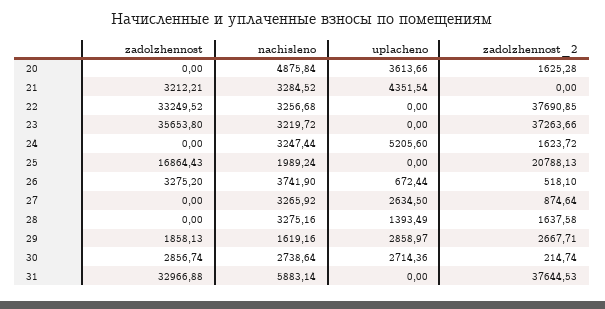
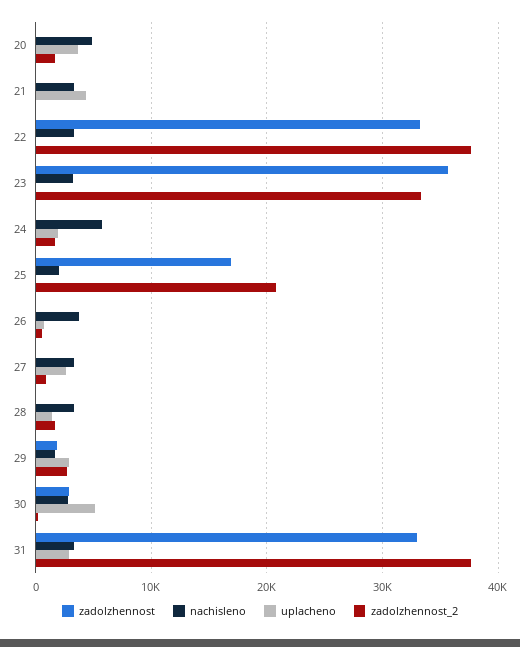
zadolzhennost, 21: 3212.21 -> 0
zadolzhennost_2, 23: 37263.66 -> 33000
nachisleno, 24: 3247.44 -> 6000
uplacheno, 24: 5205.6 -> 2000
zadolzhennost, 26: 3275.2 -> 0
uplacheno, 30: 2714.36 -> 5000
nachisleno, 31: 5883.14 -> 3000
uplacheno, 31: 0 -> 3000

